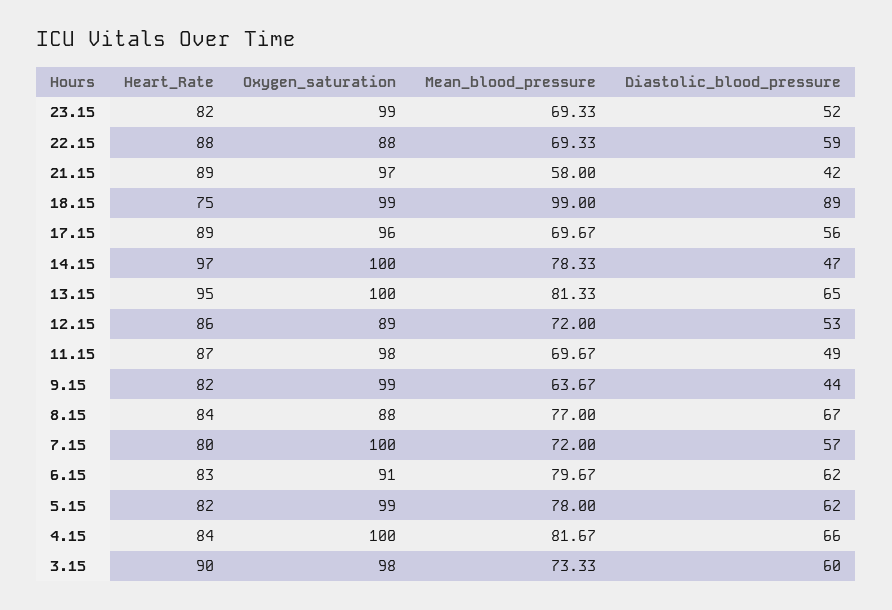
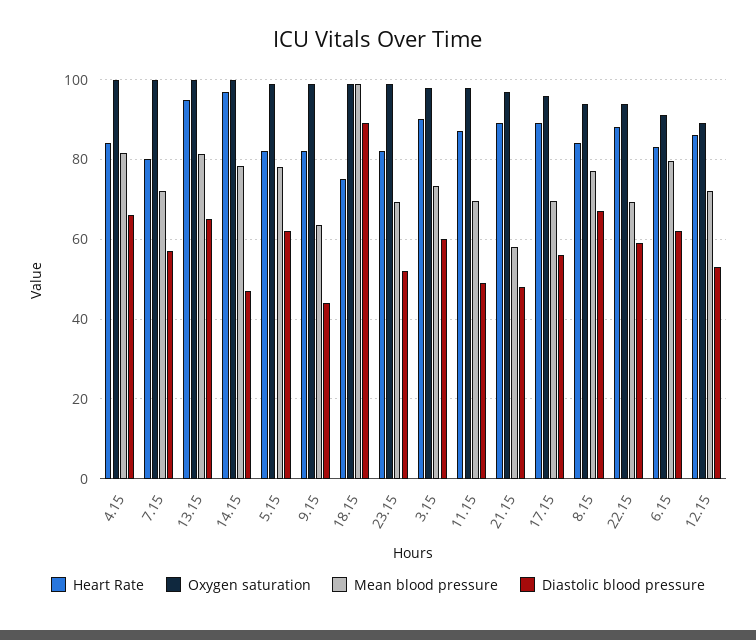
Oxygen_saturation, 22.15: 88 -> 94
Diastolic_blood_pressure, 21.15: 42 -> 48
Oxygen_saturation, 8.15: 88 -> 94

